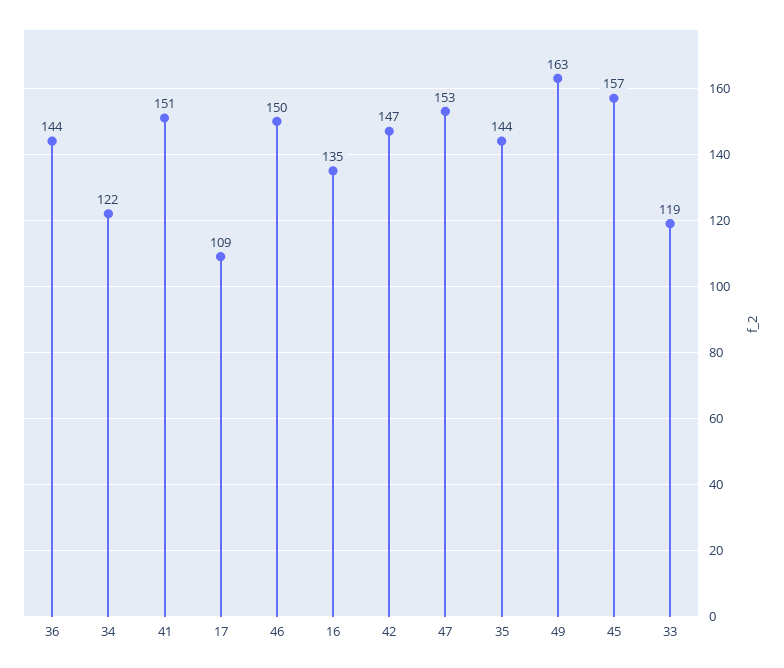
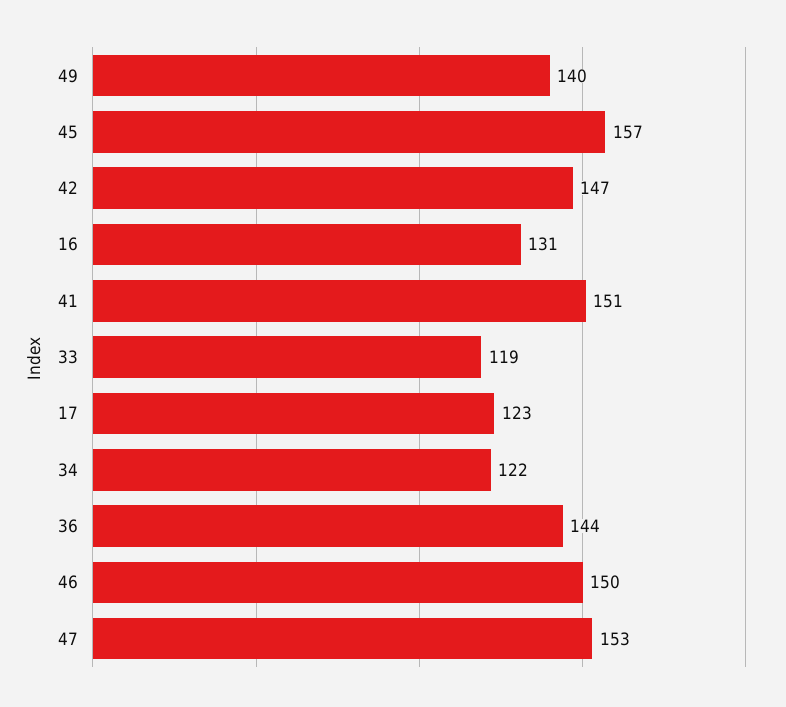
17: 109 -> 123
16: 135 -> 131
35: 144 -> none
49: 163 -> 140

